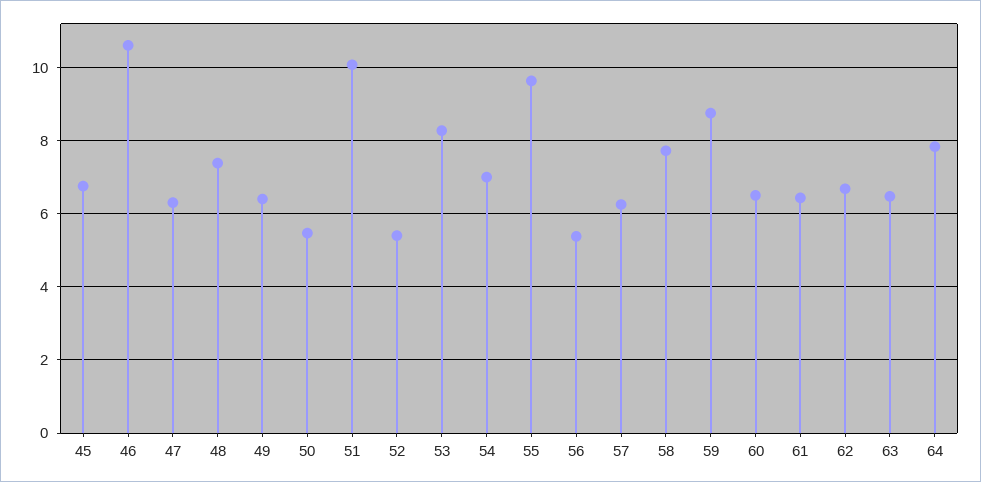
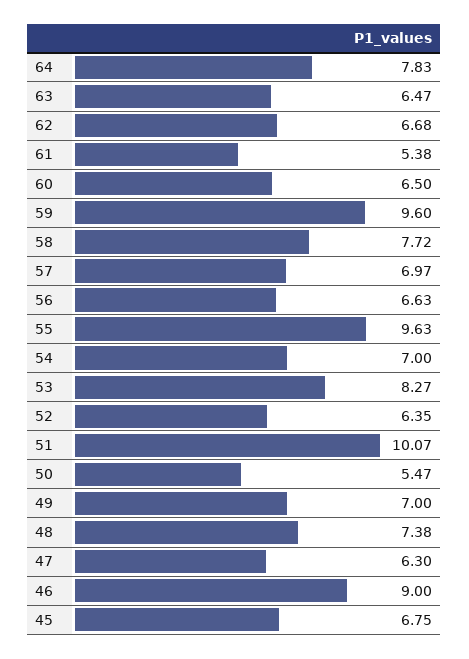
46: 10.6 -> 9
49: 6.4 -> 7
52: 5.4 -> 6.35
56: 5.4 -> 6.63
57: 6.2 -> 6.97
59: 8.8 -> 9.6
61: 6.4 -> 5.38

